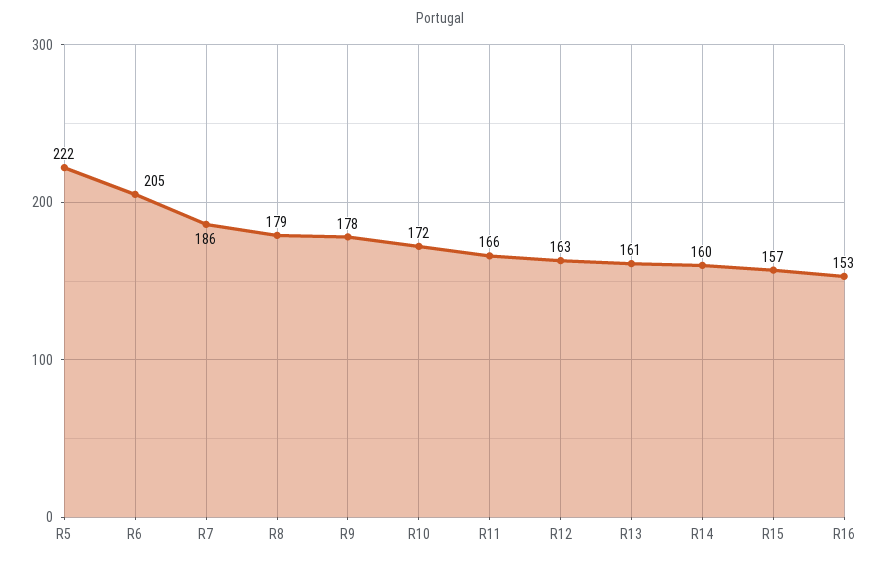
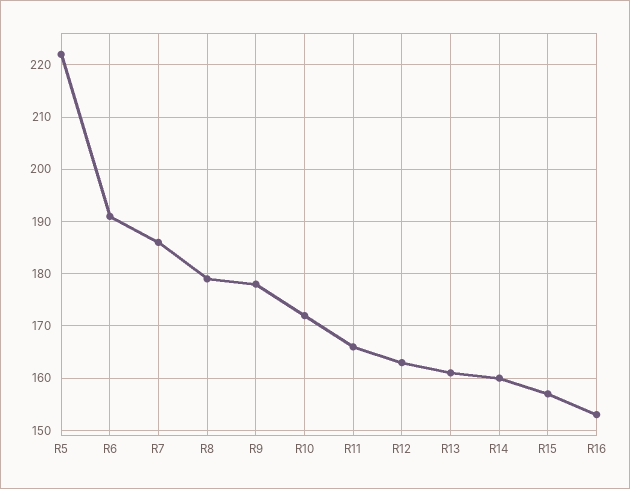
R6: 205 -> 190

